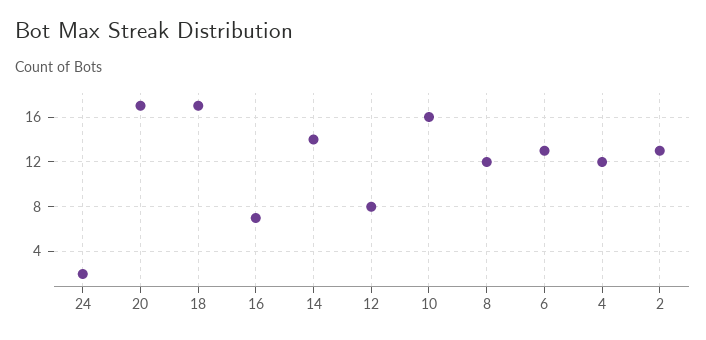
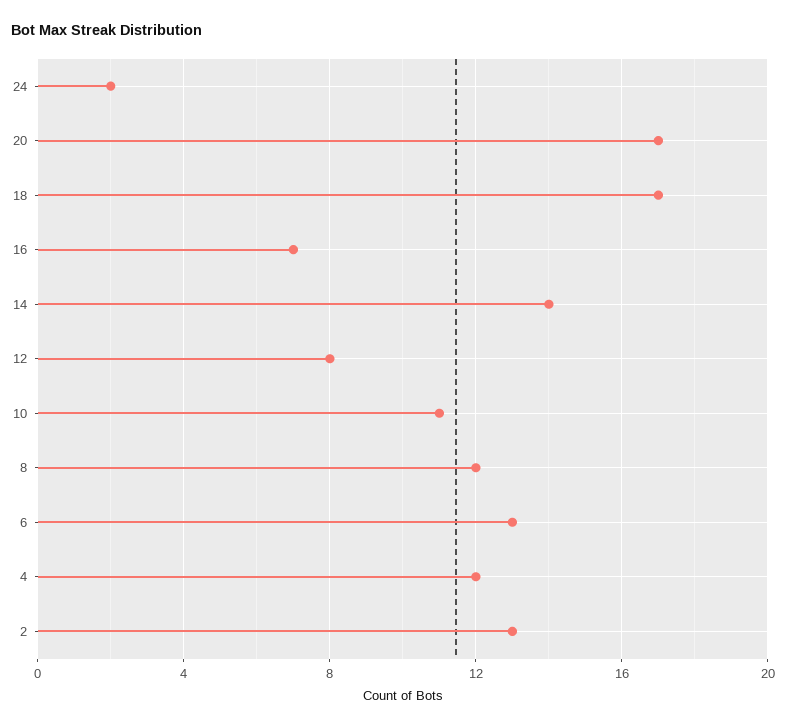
10: 16 -> 11

